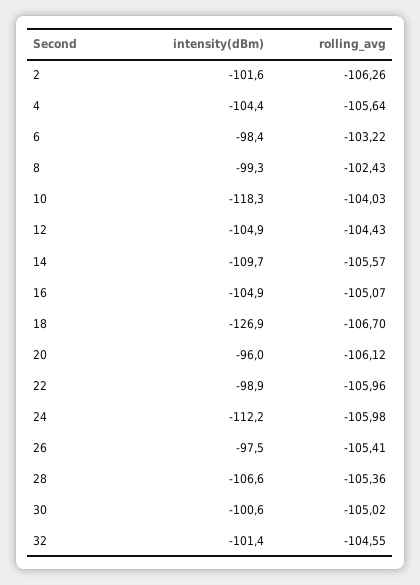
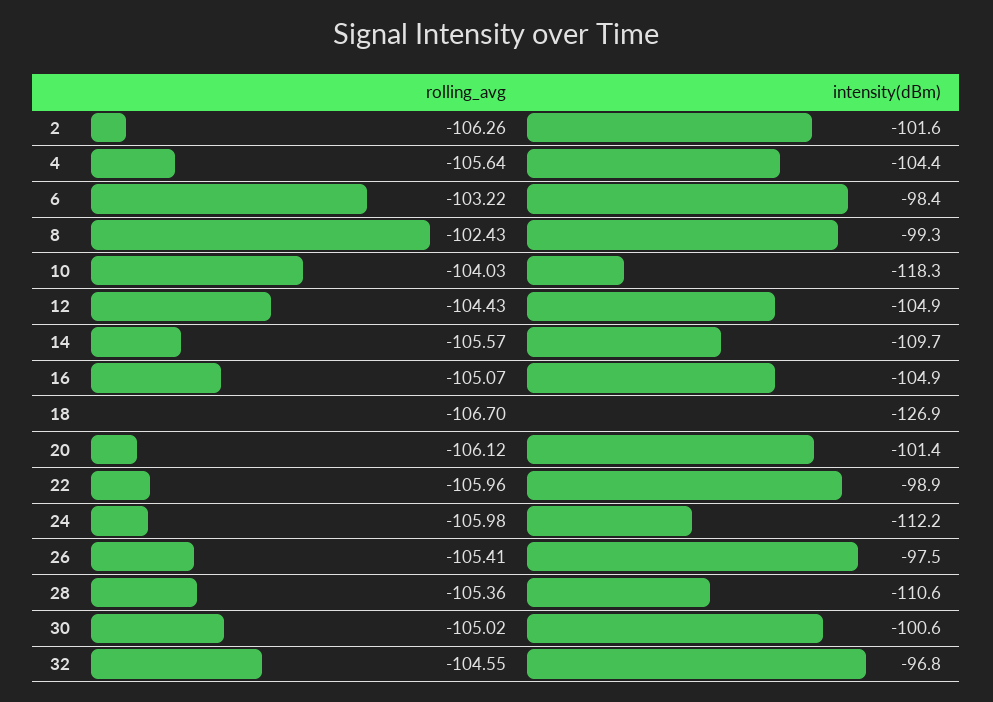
intensity(dBm), 20: -96 -> -101.4
intensity(dBm), 28: -106.6 -> -110.6
intensity(dBm), 32: -101.4 -> -96.8

